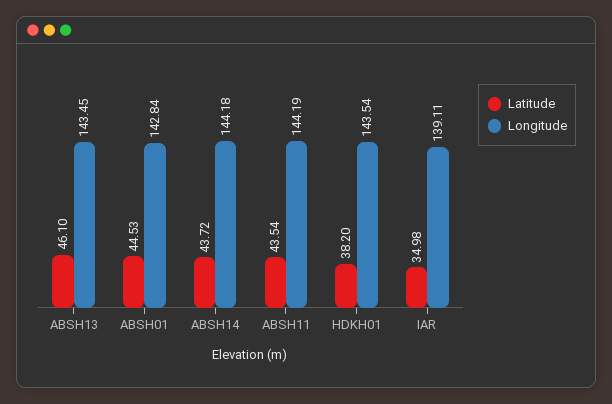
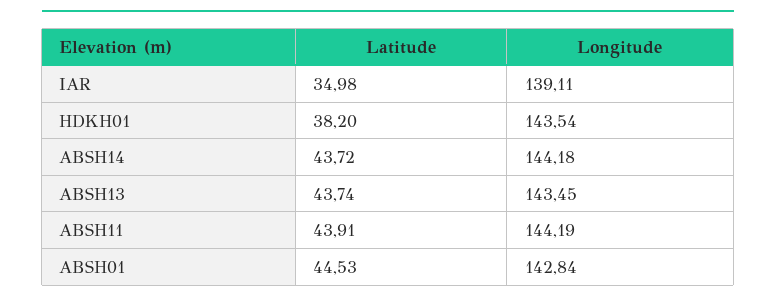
Latitude, ABSH13: 46.1 -> 43.74
Latitude, ABSH11: 43.54 -> 43.91

